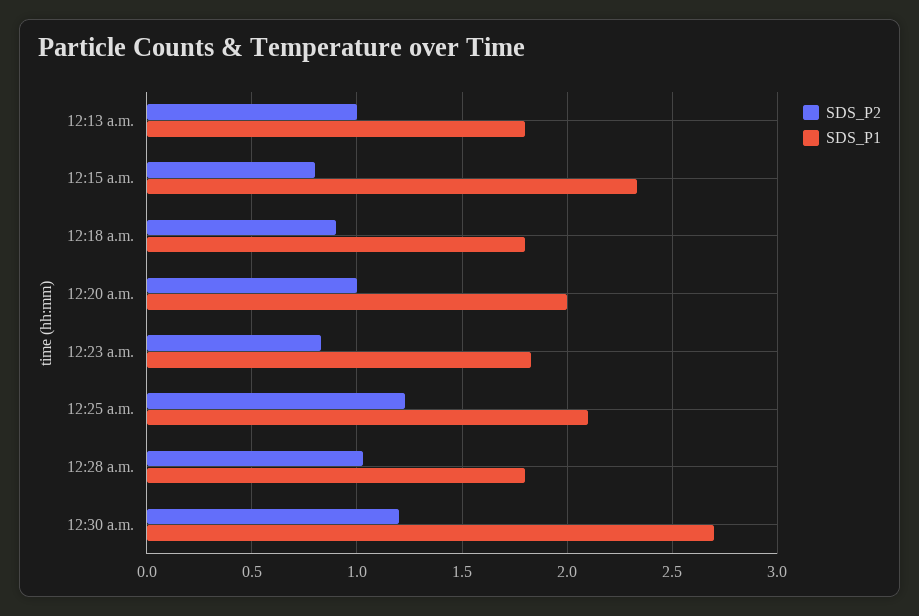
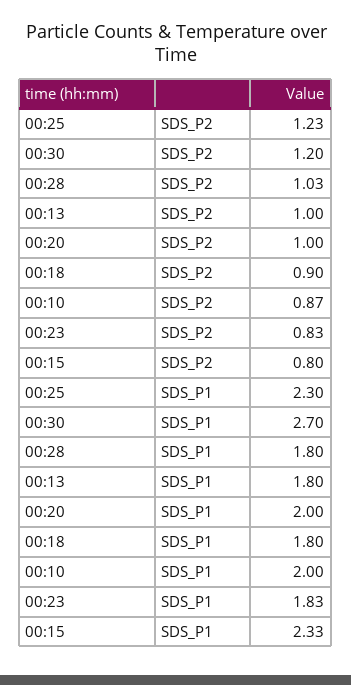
SDS_P1, 12:25 a.m.: 2.1 -> 2.3
SDS_P2, 00:10: none -> 0.87
SDS_P1, 00:10: none -> 2

